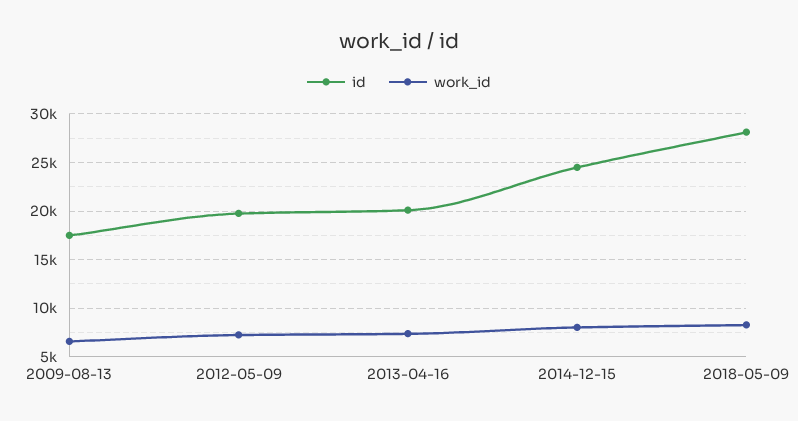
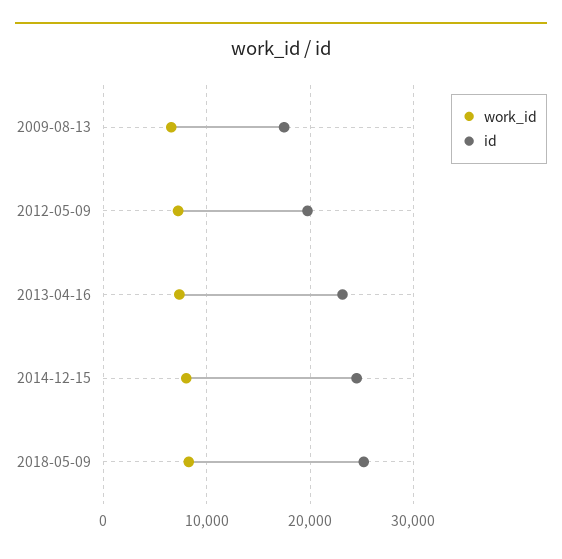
id, 2013-04-16: 20000 -> 23000
id, 2018-05-09: 28000 -> 25000

